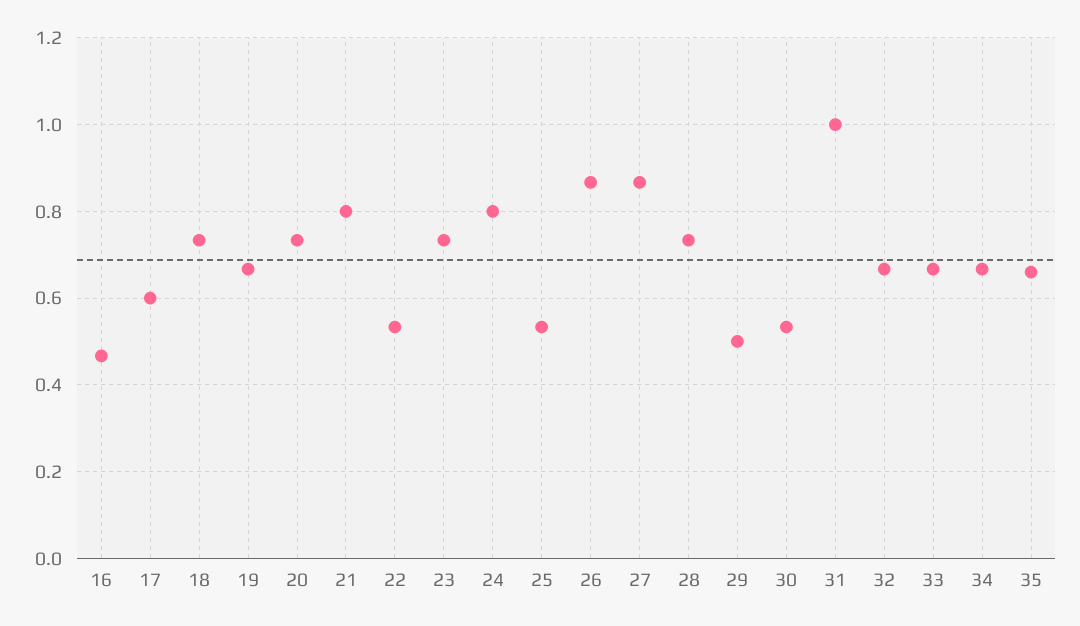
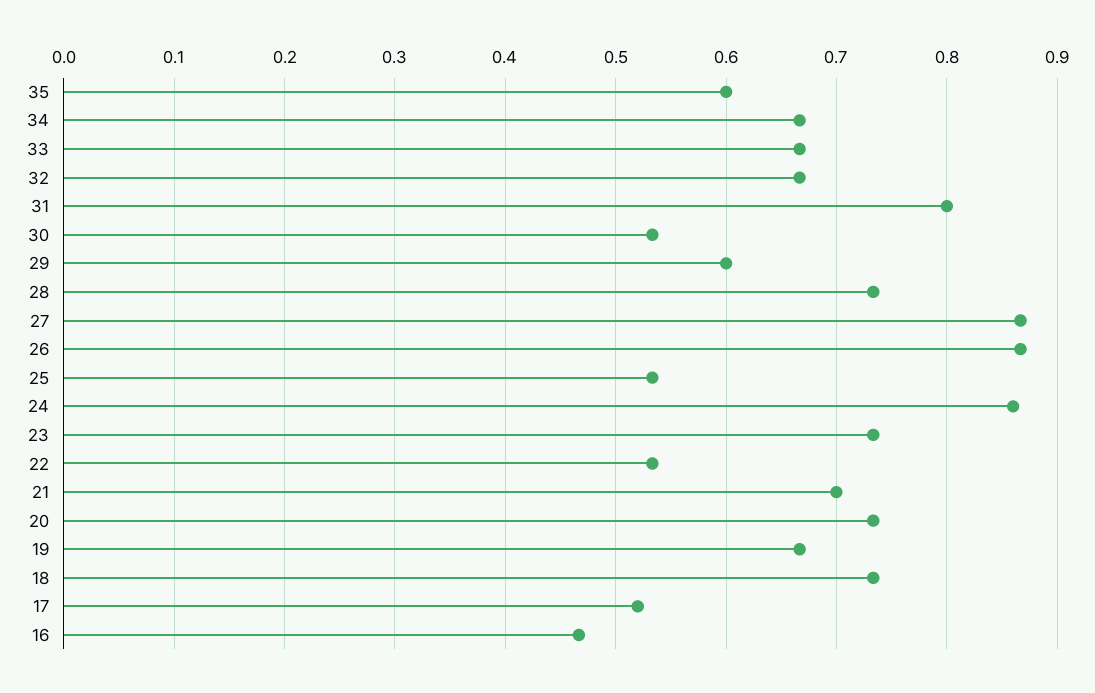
17: 0.6 -> 0.52
21: 0.8 -> 0.7
24: 0.8 -> 0.86
29: 0.5 -> 0.6
31: 1 -> 0.8
35: 0.66 -> 0.6

